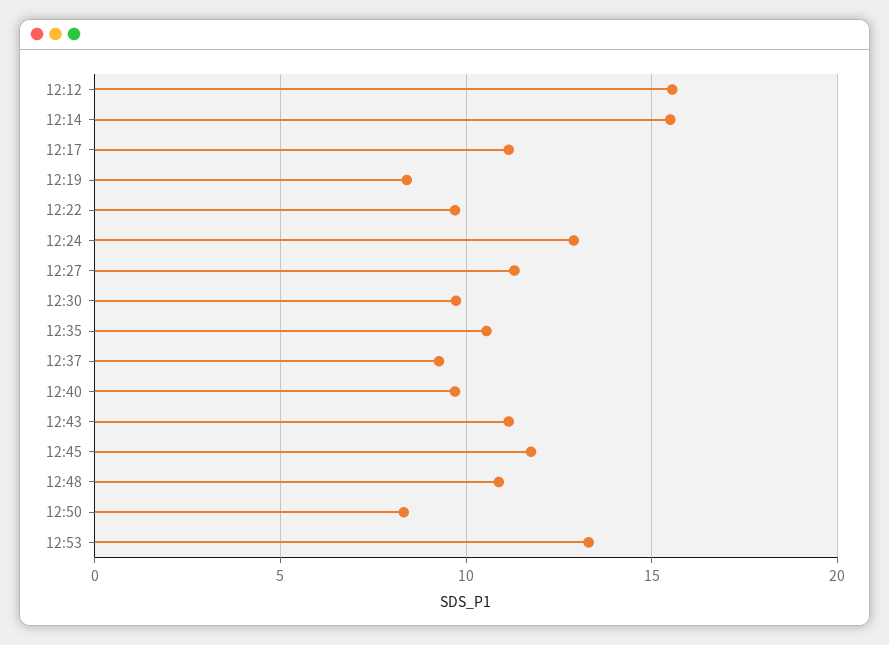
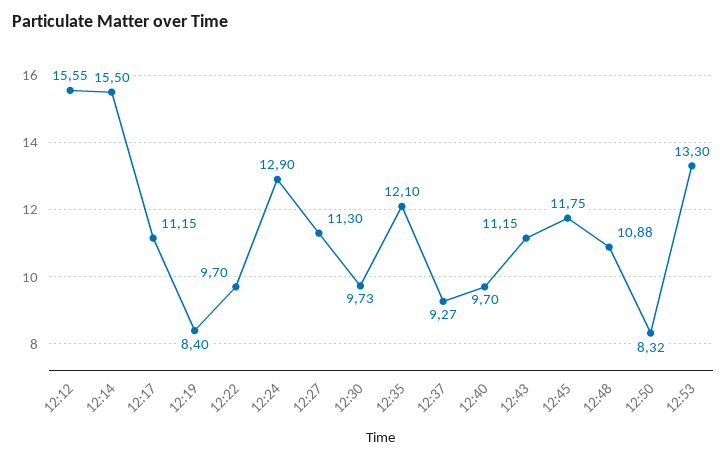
12:35: 10.5 -> 12.1

